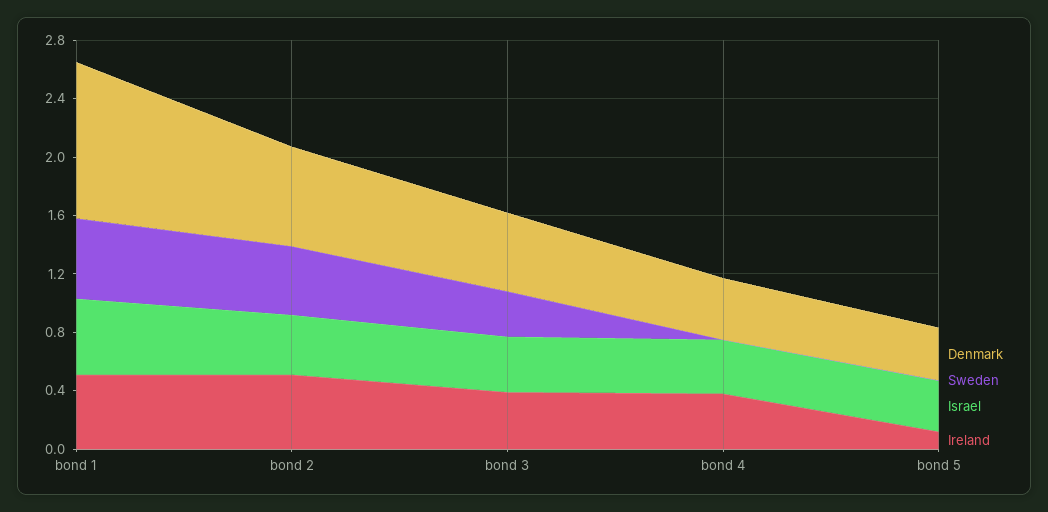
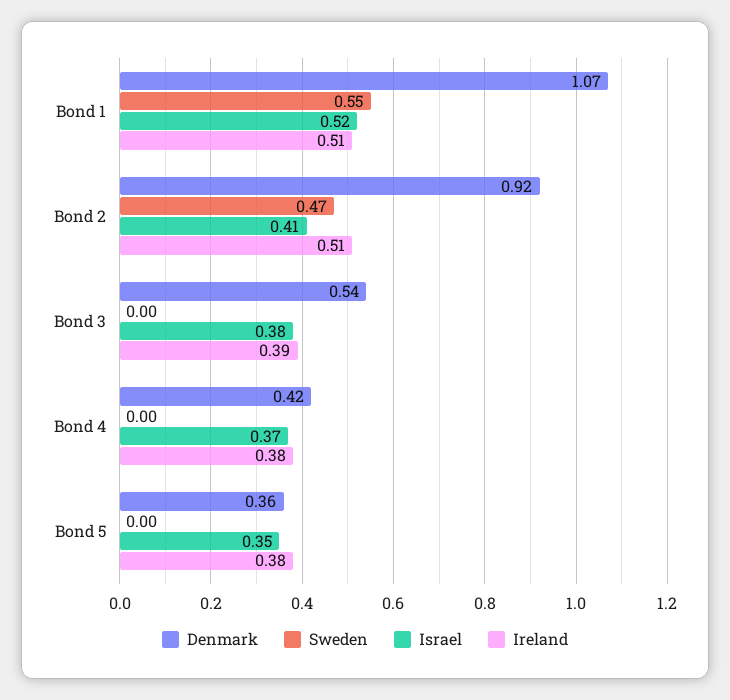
Denmark, bond 2: 0.7 -> 0.92
Sweden, bond 3: 0.3 -> 0
Ireland, bond 5: 0.1 -> 0.38

